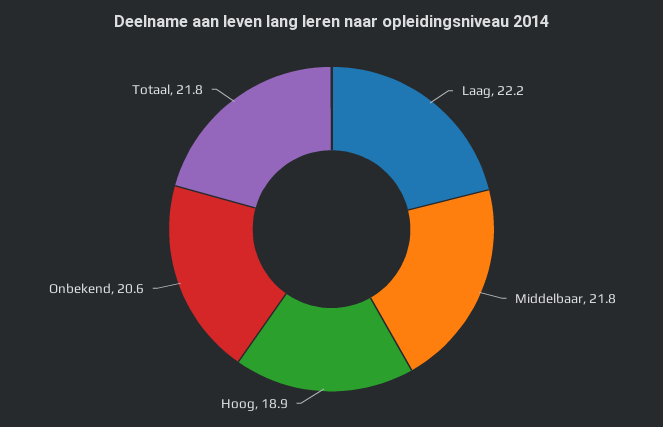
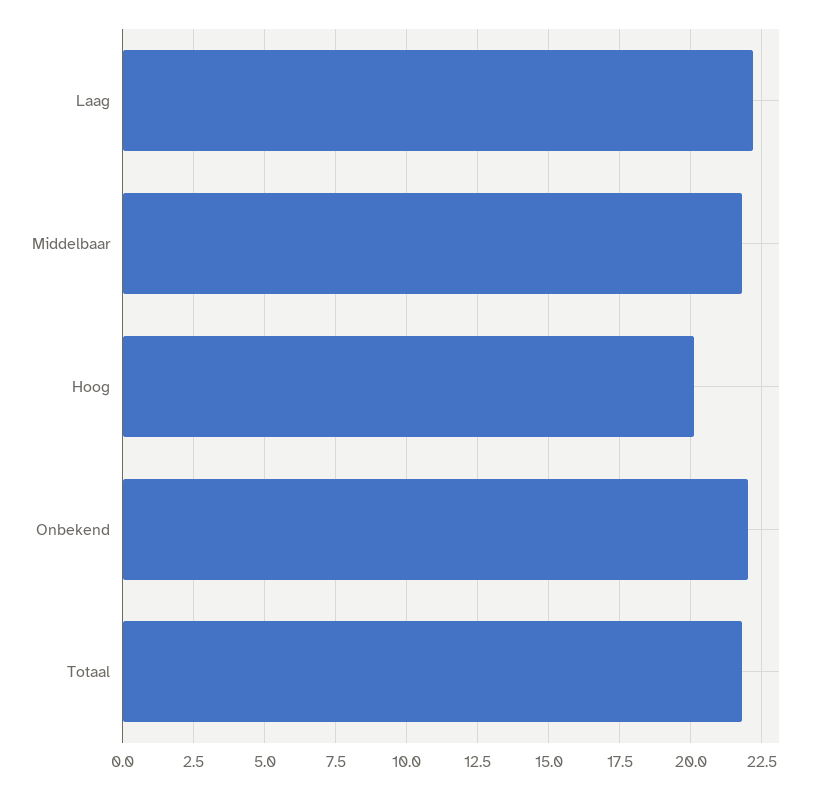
Hoog: 18.9 -> 20
Onbekend: 20.6 -> 22

